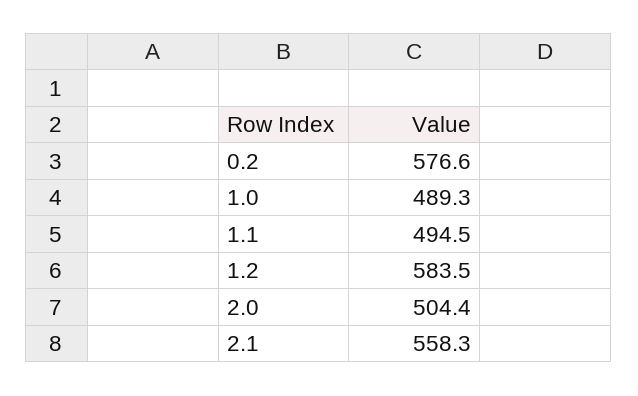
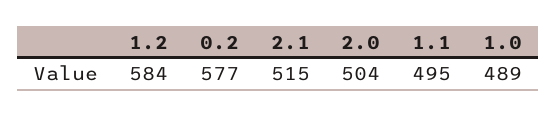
2.1: 558.3 -> 515

